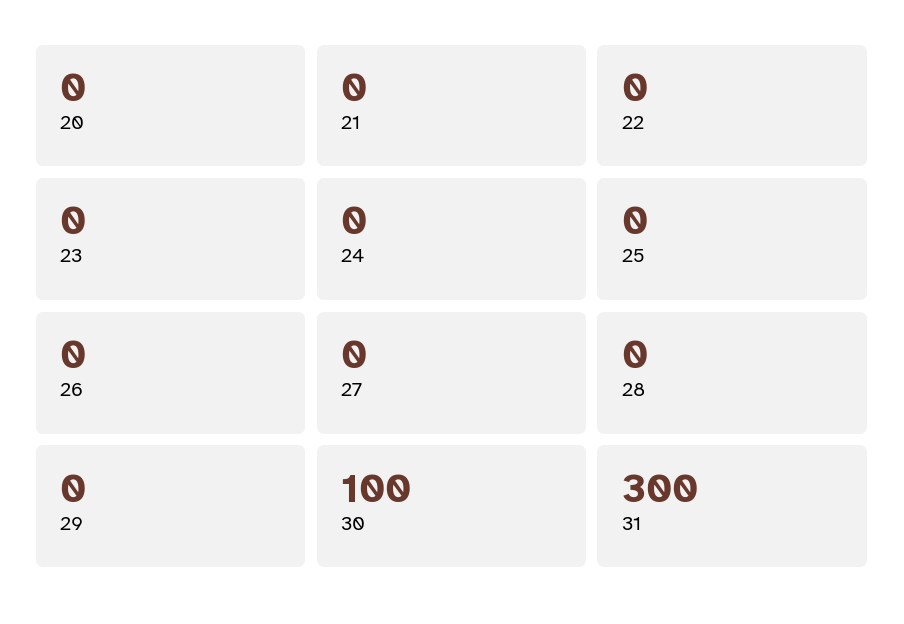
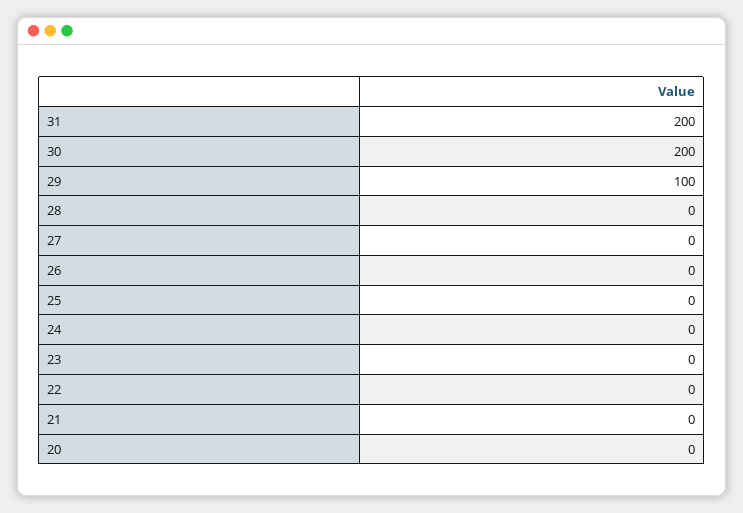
29: 0 -> 100
30: 100 -> 200
31: 300 -> 200

